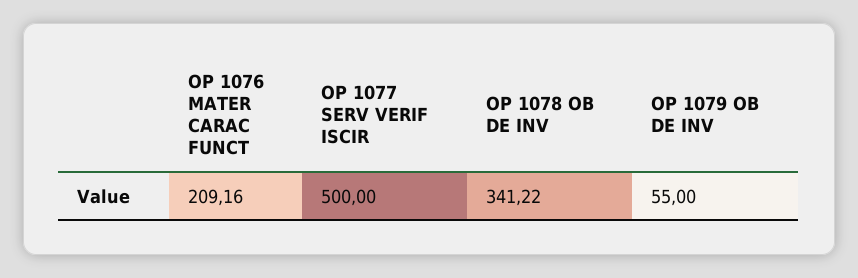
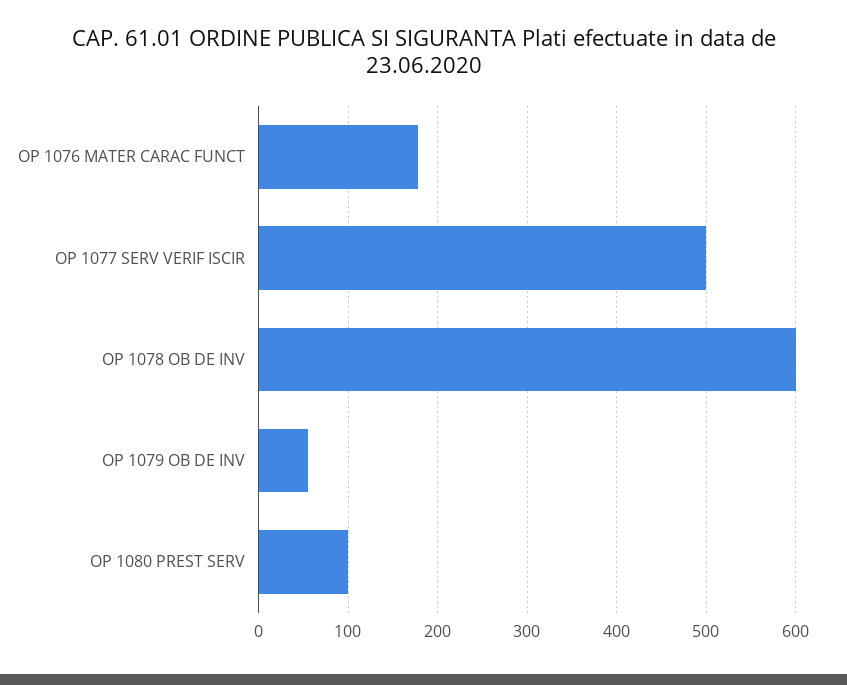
OP 1076 MATER CARAC FUNCT: 209.16 -> 180
OP 1078 OB DE INV: 341.22 -> 600
OP 1080 PREST SERV: none -> 100

